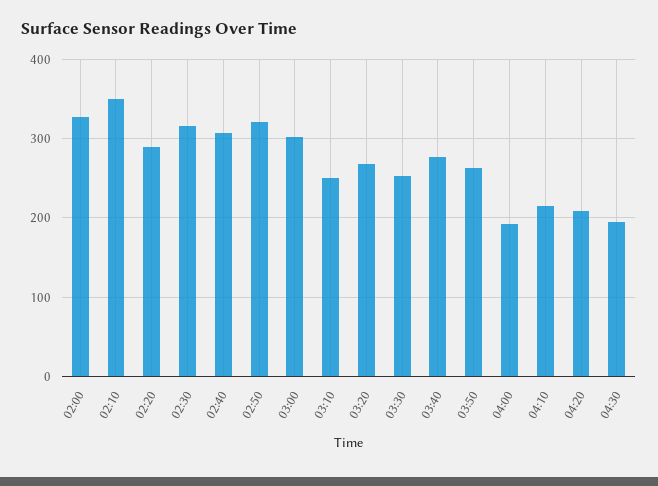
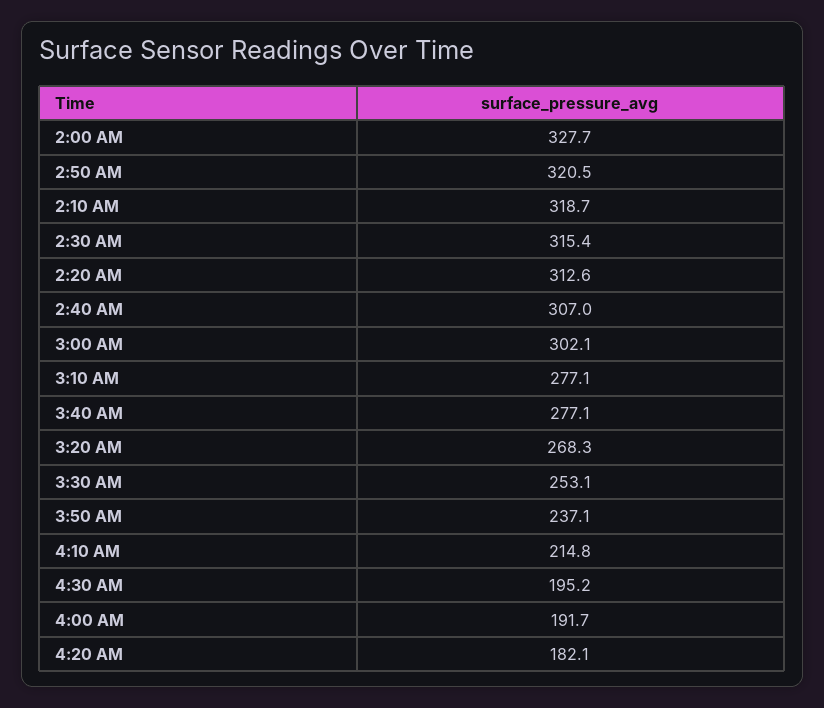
02:10: 350 -> 318.7
02:20: 290 -> 312.6
03:10: 250 -> 277.1
03:50: 260 -> 237.1
04:20: 210 -> 182.1

